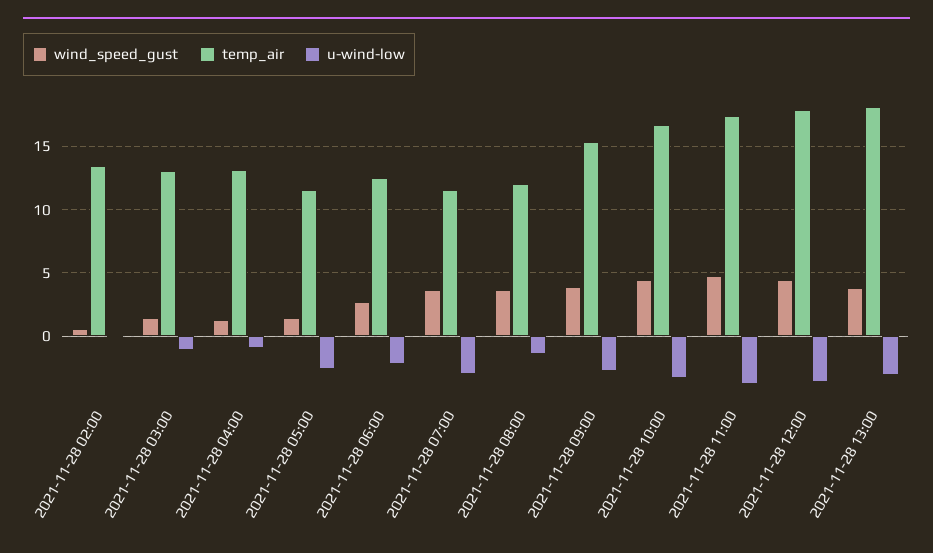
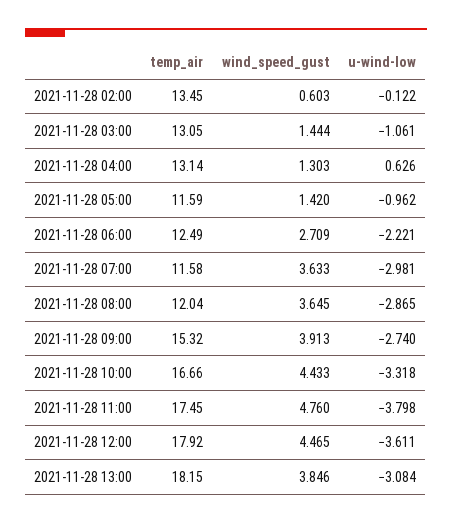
u-wind-low, 2021-11-28 04:00: -1 -> 0.626
u-wind-low, 2021-11-28 05:00: -2.5 -> -0.962
u-wind-low, 2021-11-28 08:00: -1.5 -> -2.865

